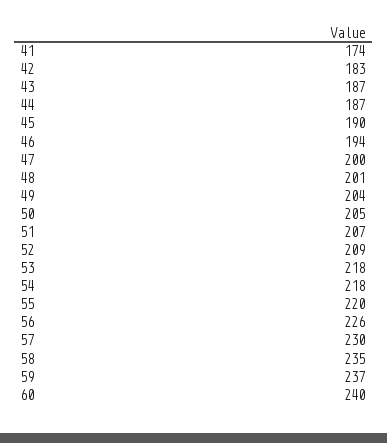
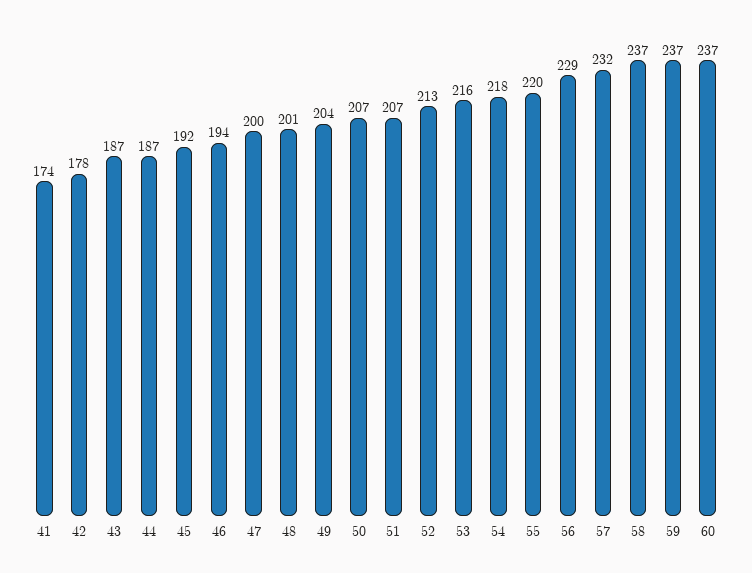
42: 183 -> 178
45: 190 -> 192
50: 205 -> 207
52: 209 -> 213
53: 218 -> 216
56: 226 -> 229
57: 230 -> 232
58: 235 -> 237
60: 240 -> 237

